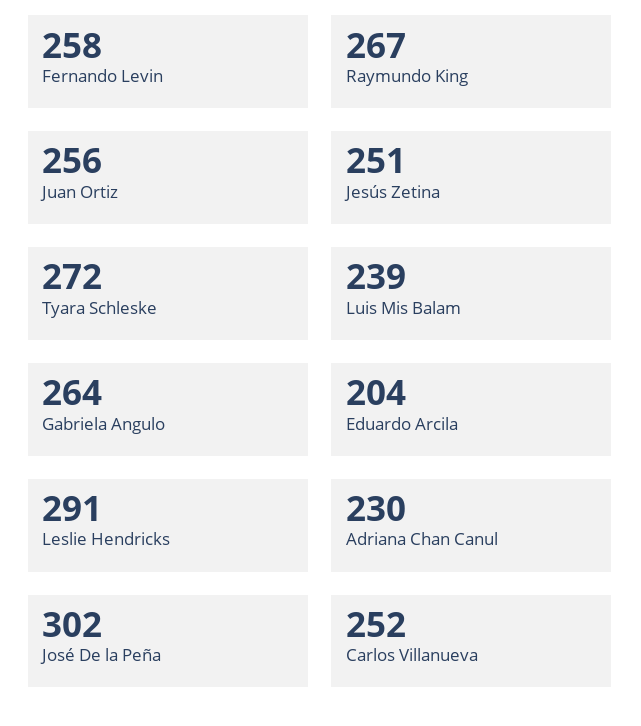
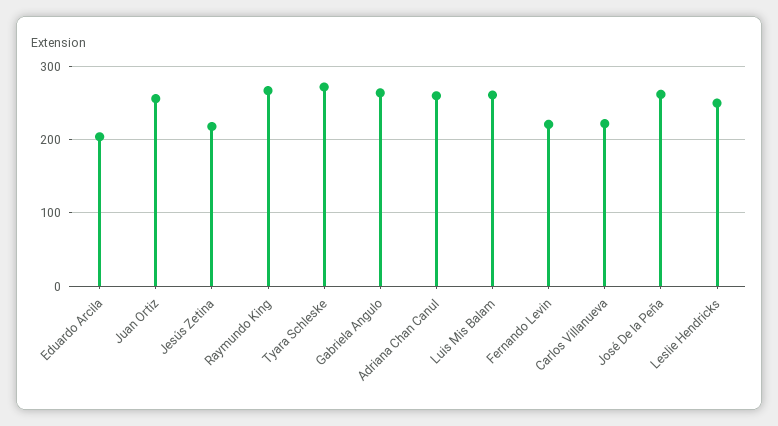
Fernando Levin: 258 -> 220
Jesús Zetina: 251 -> 220
Luis Mis Balam: 239 -> 260
Leslie Hendricks: 291 -> 250
Adriana Chan Canul: 230 -> 260
José De la Peña: 302 -> 260
Carlos Villanueva: 252 -> 220

